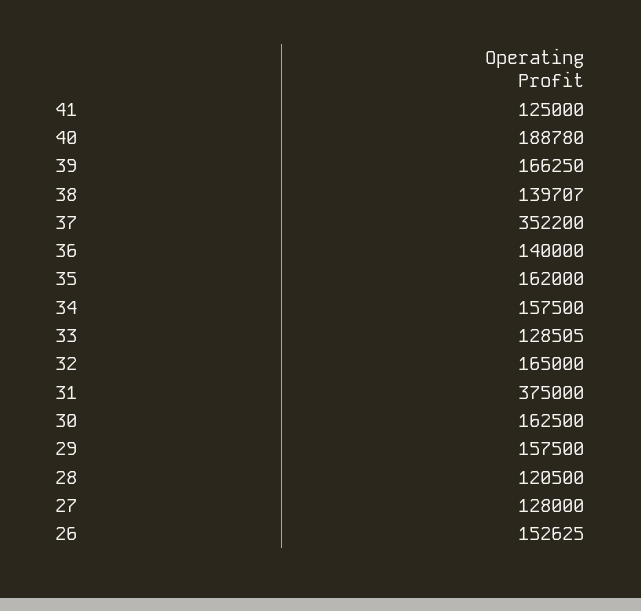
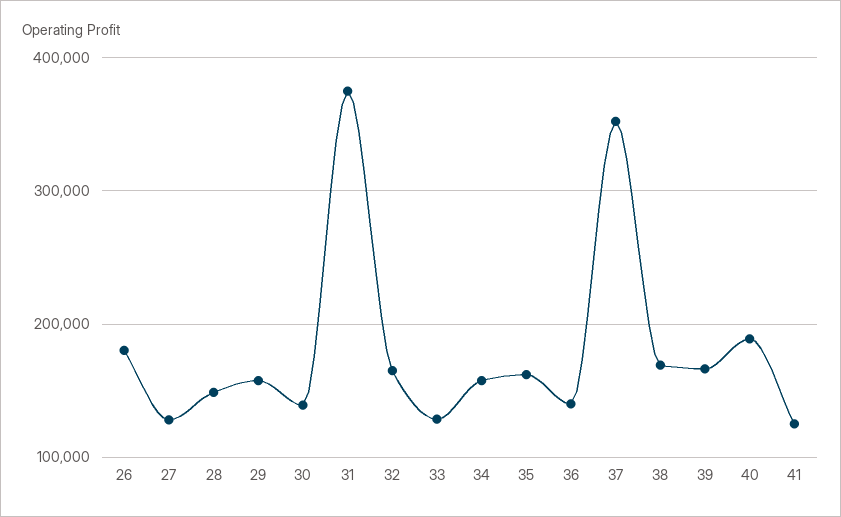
38: 139707 -> 170000
30: 162500 -> 140000
28: 120500 -> 150000
26: 152625 -> 180000

